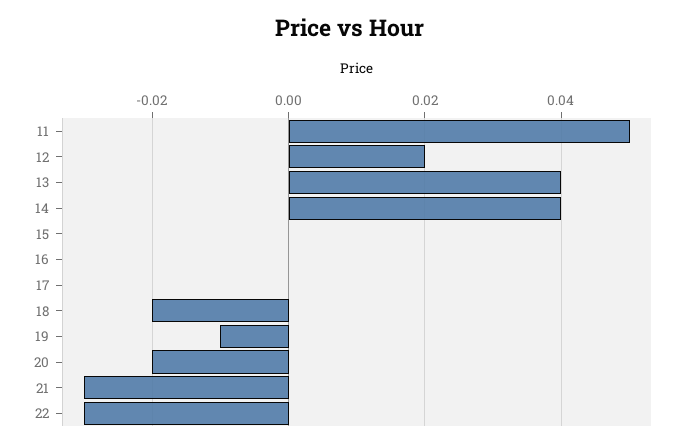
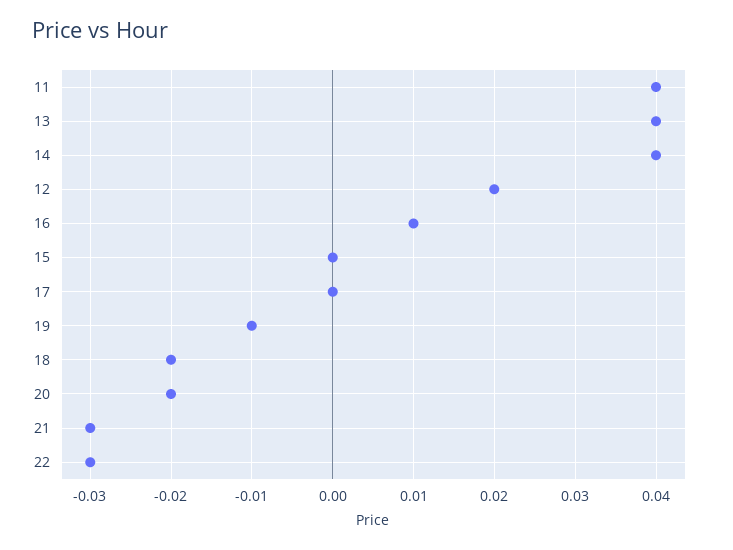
11: 0.05 -> 0.04
16: 0 -> 0.01

